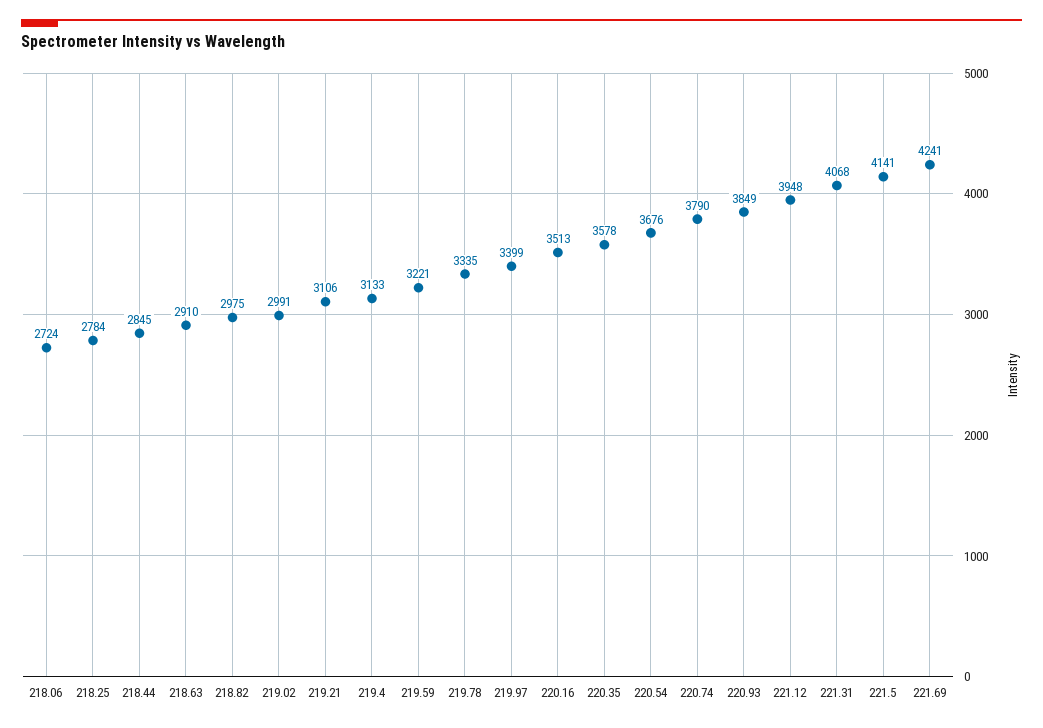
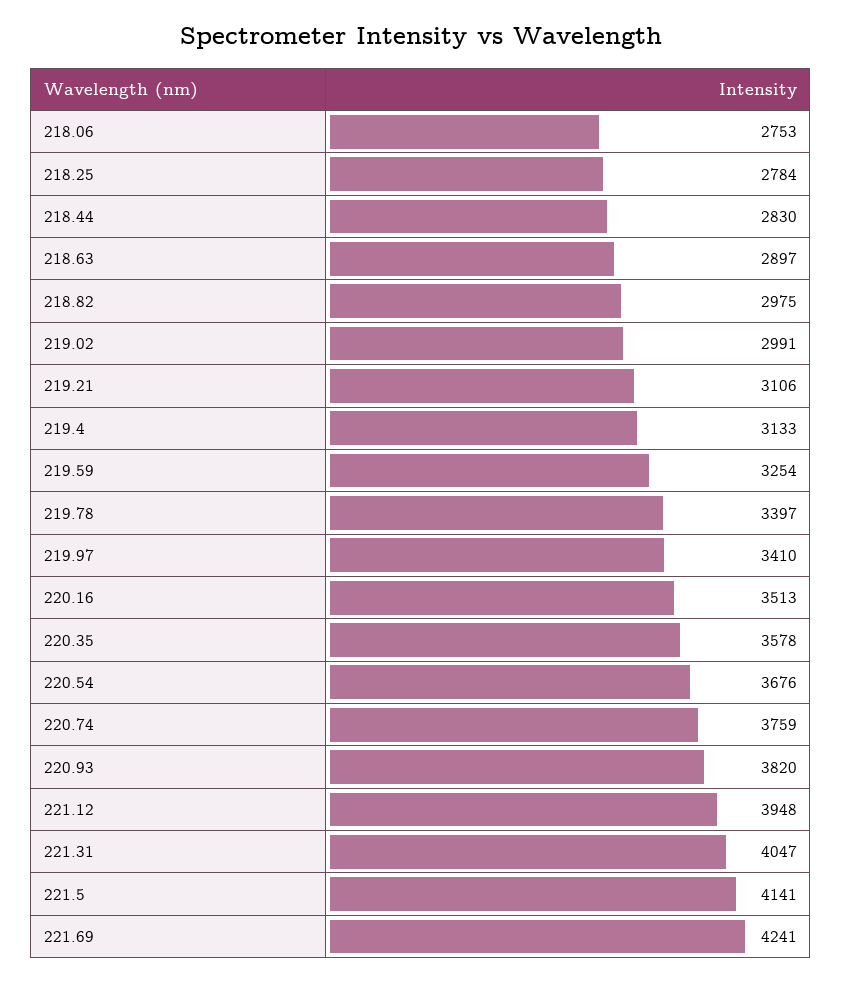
218.06: 2724 -> 2753
218.44: 2845 -> 2830
218.63: 2910 -> 2897
219.59: 3221 -> 3254
219.78: 3335 -> 3397
219.97: 3399 -> 3410
220.74: 3790 -> 3759
220.93: 3849 -> 3820
221.31: 4068 -> 4047

